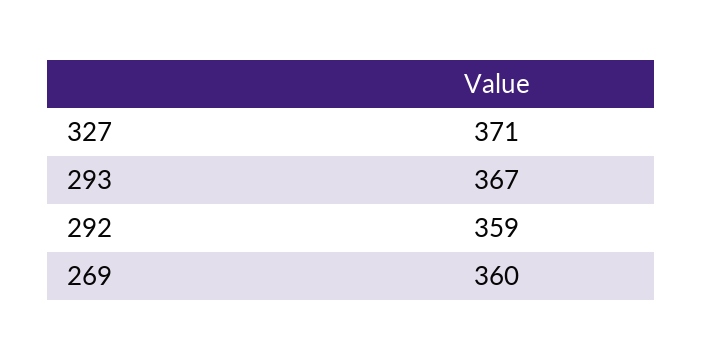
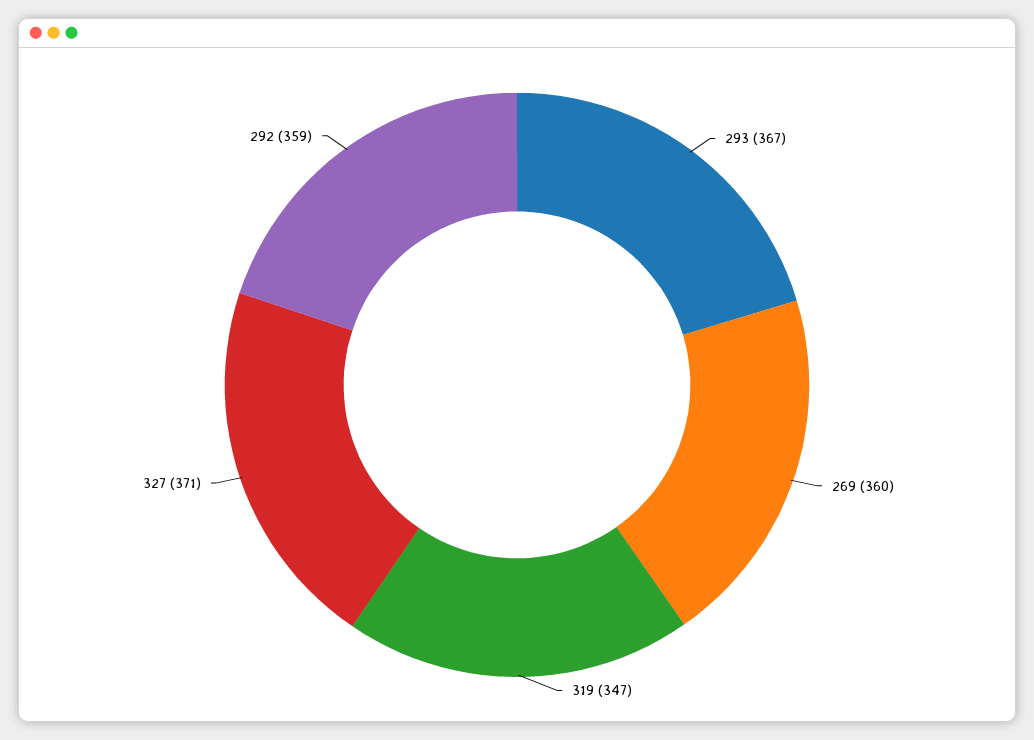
319: none -> 347

